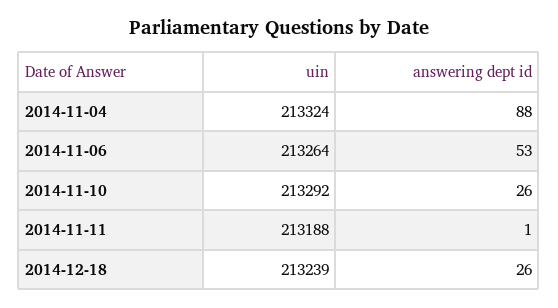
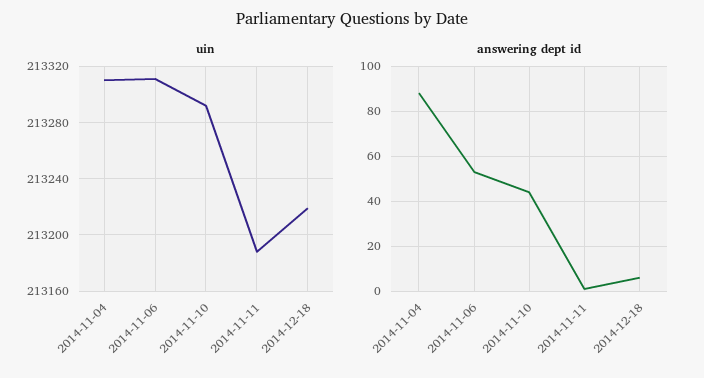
uin, 2014-11-04: 213324 -> 213310
uin, 2014-11-06: 213264 -> 213310
answering dept id, 2014-11-10: 26 -> 45
uin, 2014-12-18: 213239 -> 213220
answering dept id, 2014-12-18: 26 -> 5

